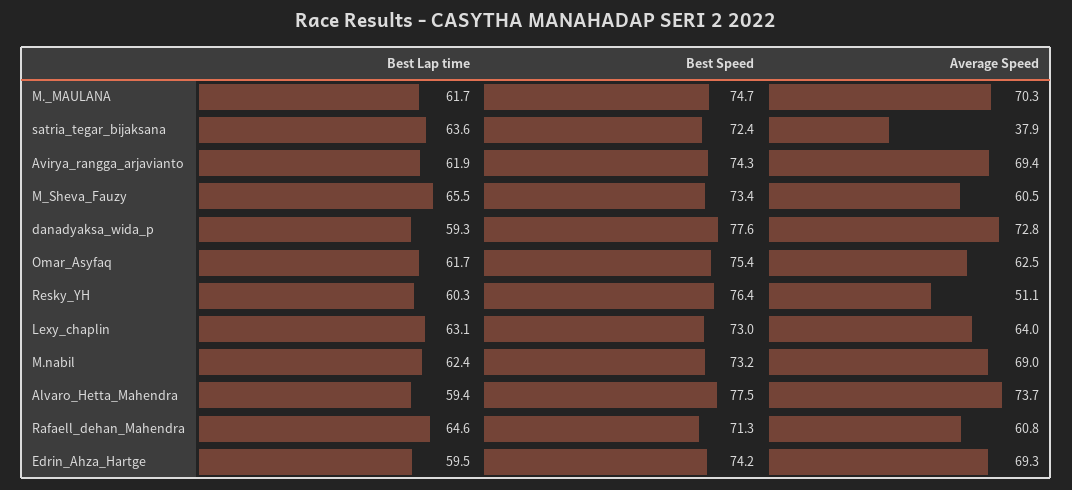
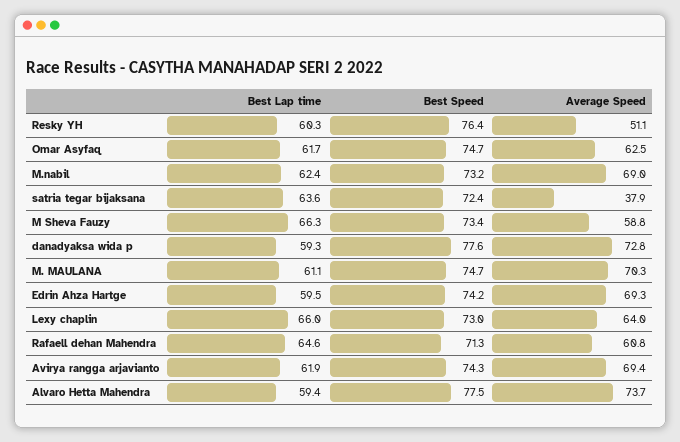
Best Lap time, M._MAULANA: 61.7 -> 61.1
Best Lap time, M_Sheva_Fauzy: 65.5 -> 66.3
Average Speed, M_Sheva_Fauzy: 60.5 -> 58.8
Best Speed, Omar_Asyfaq: 75.4 -> 74.7
Best Lap time, Lexy_chaplin: 63.1 -> 66

